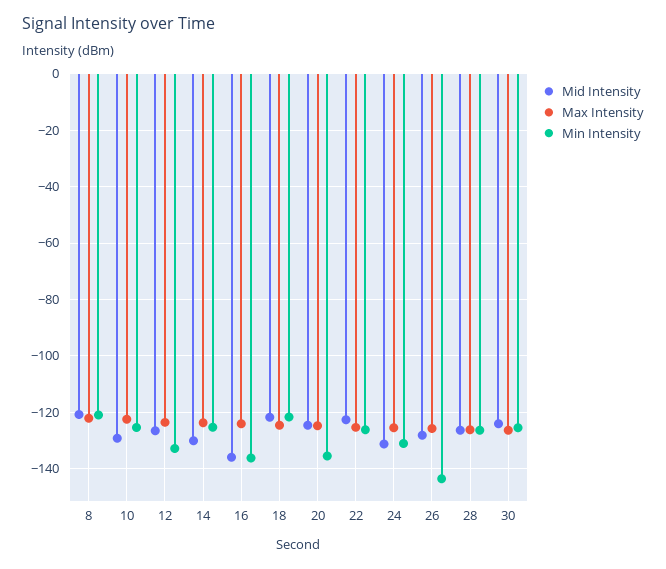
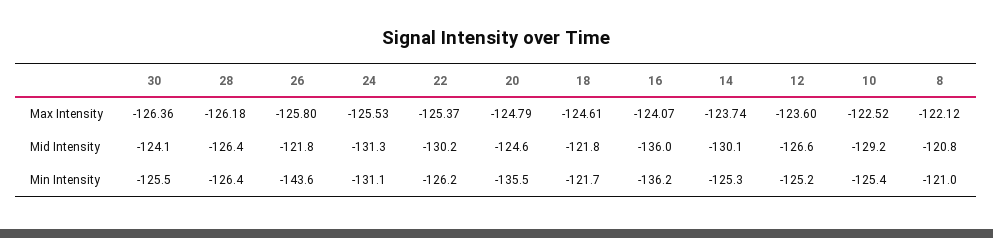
Min Intensity, 12: -132.5 -> -125.2
Mid Intensity, 22: -122.5 -> -130.2
Mid Intensity, 26: -127.5 -> -121.8

